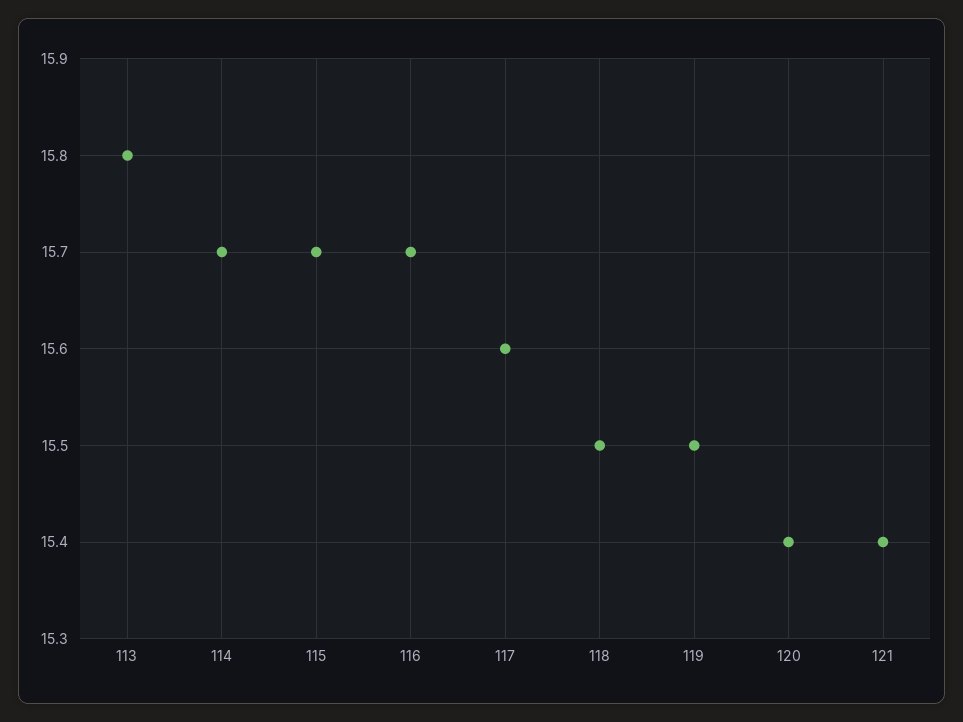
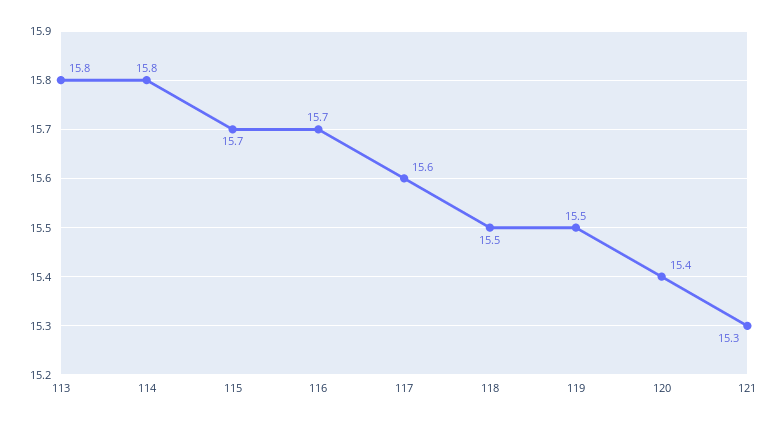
114: 15.7 -> 15.8
121: 15.4 -> 15.3

